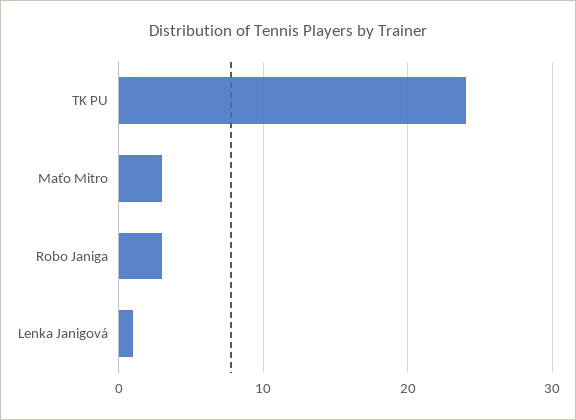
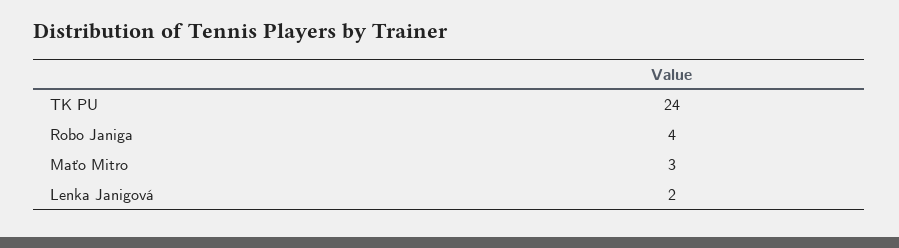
Robo Janiga: 3 -> 4
Lenka Janigová: 1 -> 2

